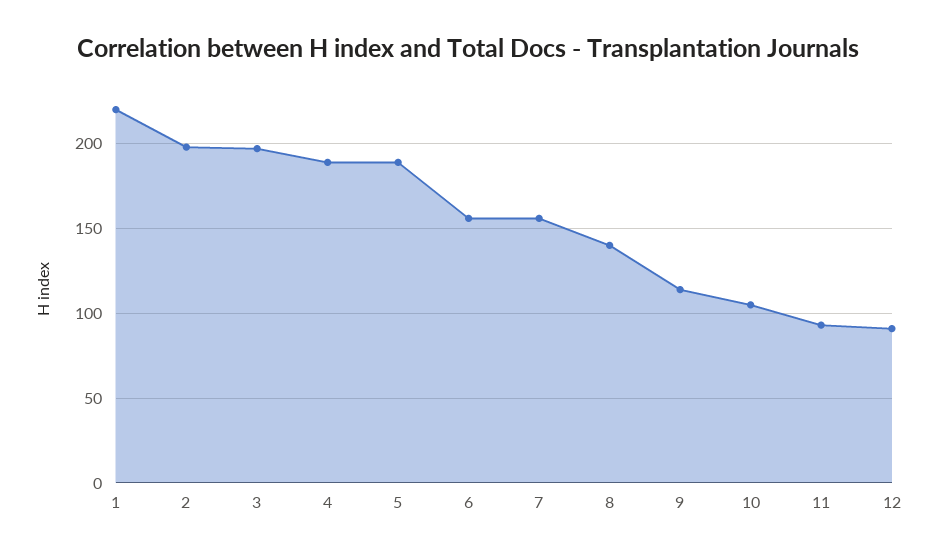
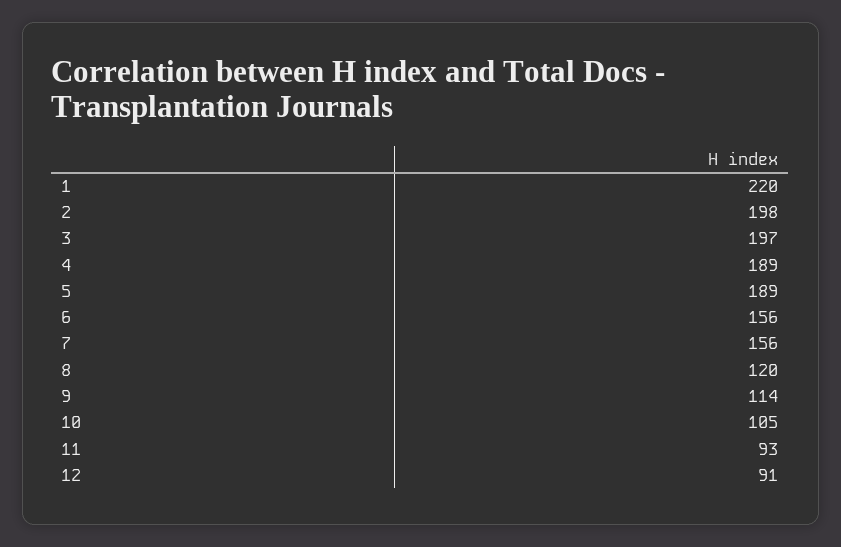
8: 140 -> 120

